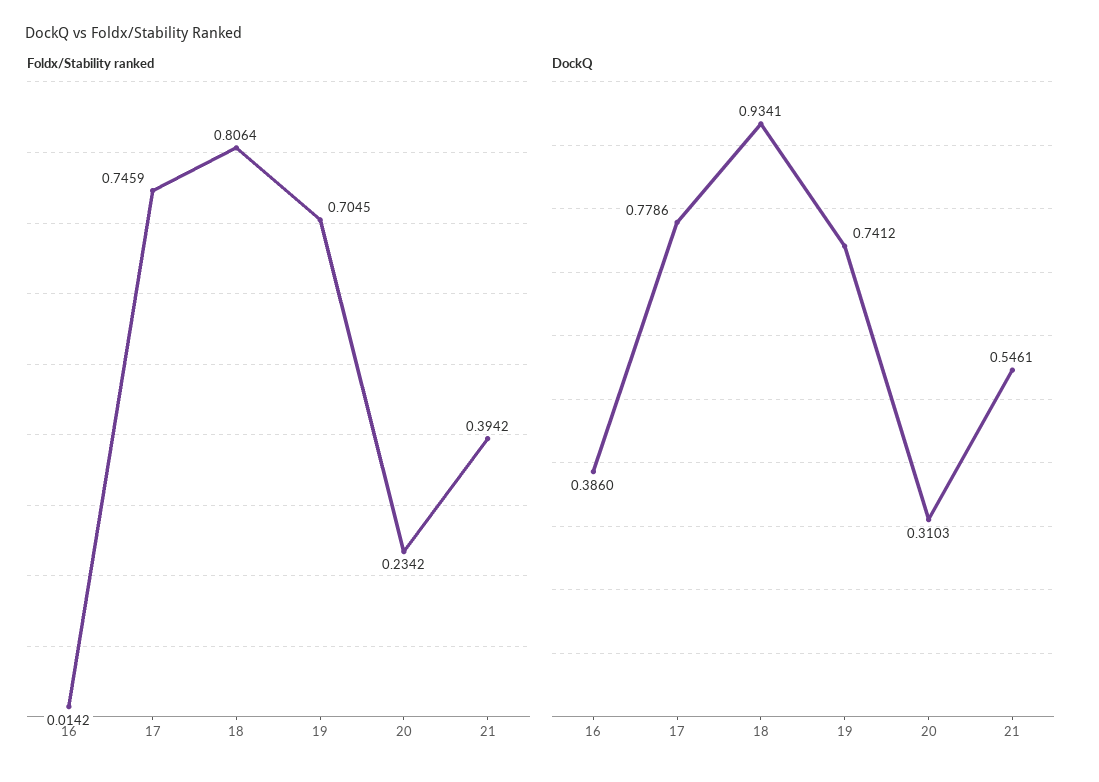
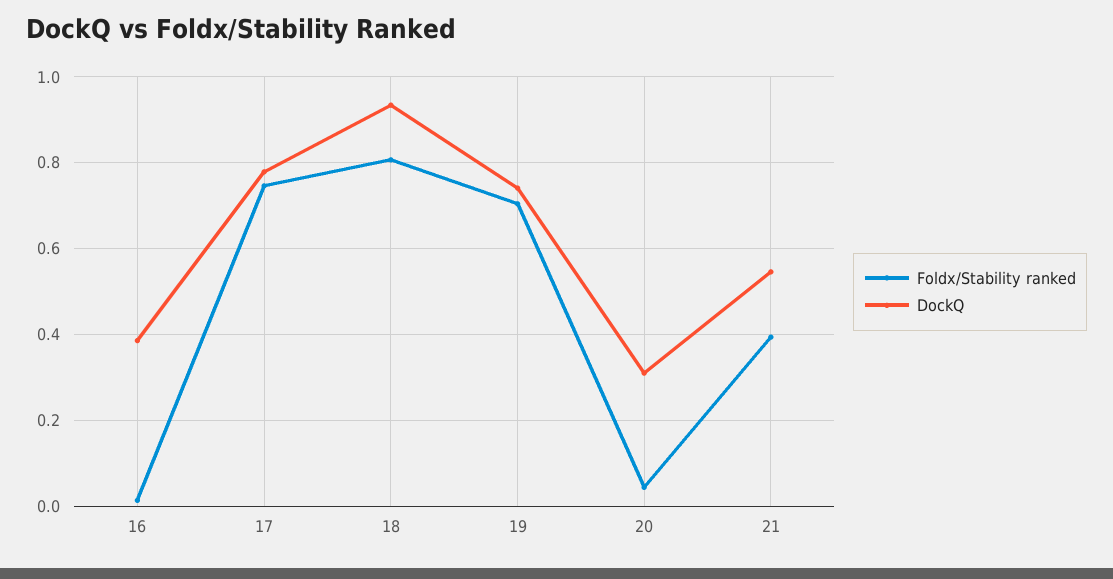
Foldx/Stability ranked, 20: 0.2342 -> 0.04

